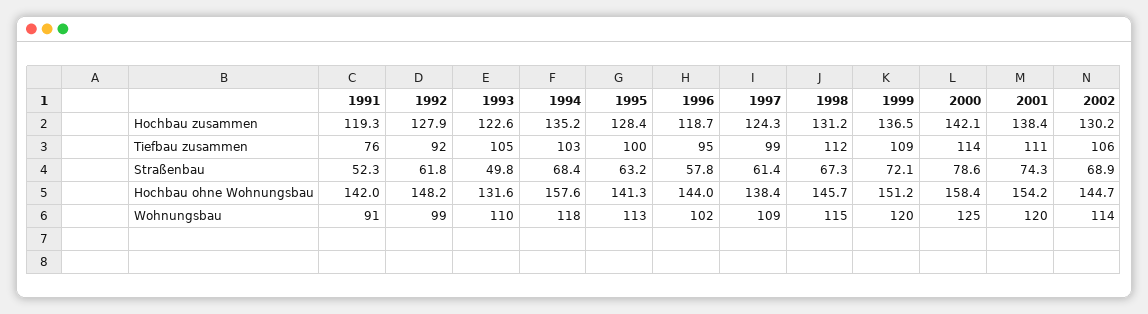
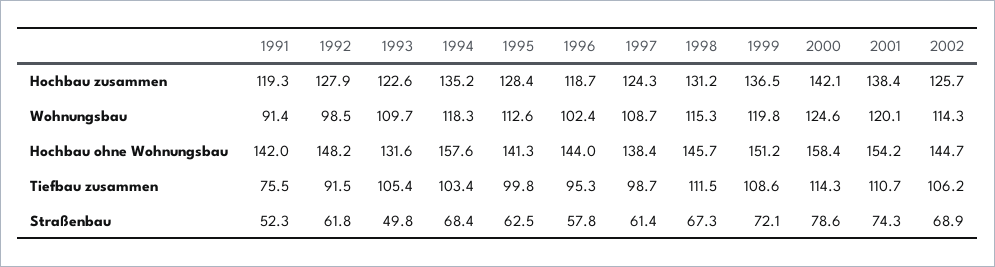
2002, Hochbau zusammen: 130.2 -> 125.7
1995, Straßenbau: 63.2 -> 62.5

